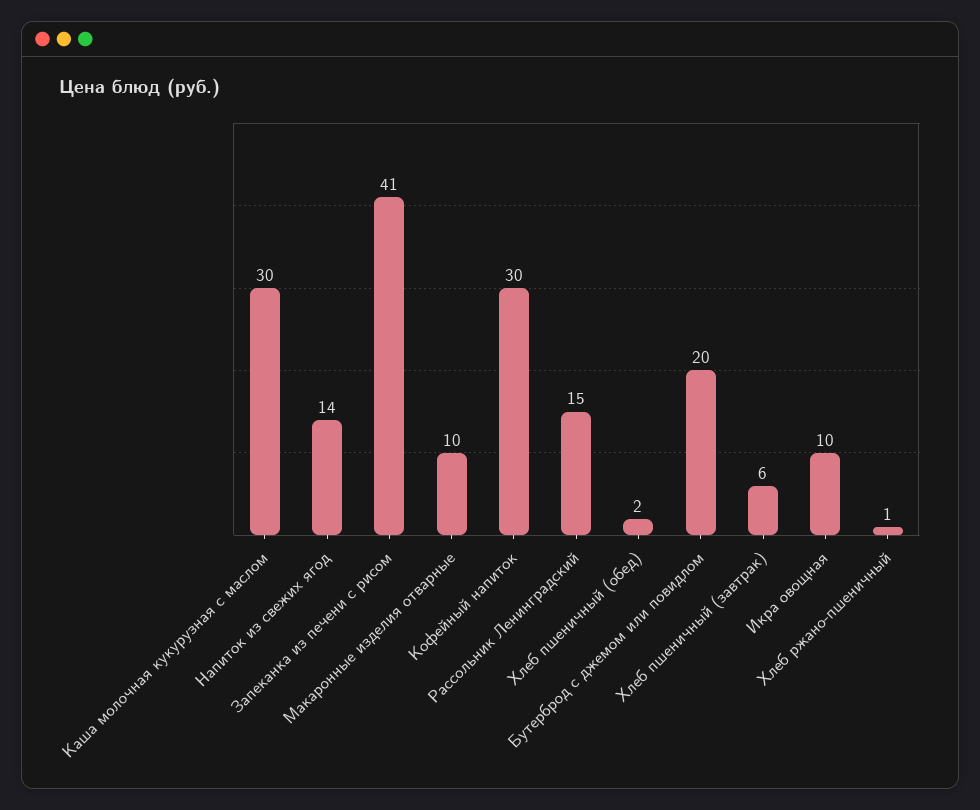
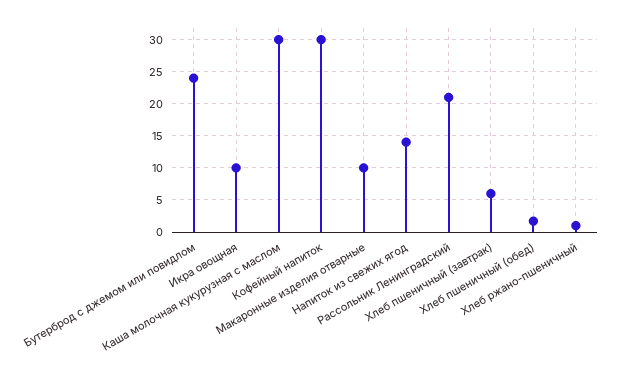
Запеканка из печени с рисом: 41 -> none
Рассольник Ленинградский: 15 -> 21
Бутерброд с джемом или повидлом: 20 -> 24

